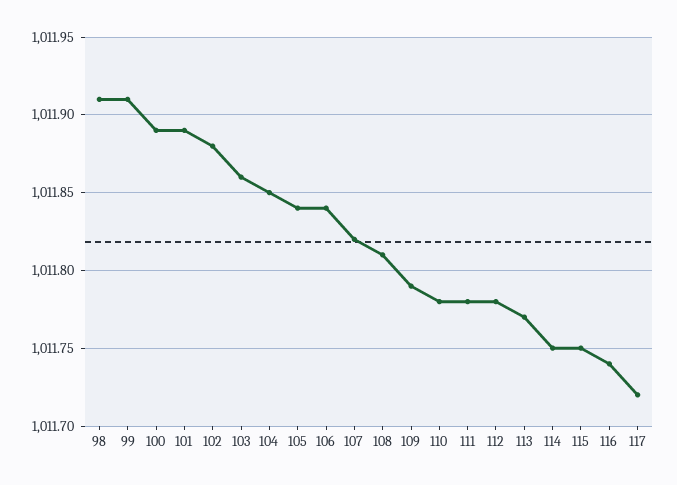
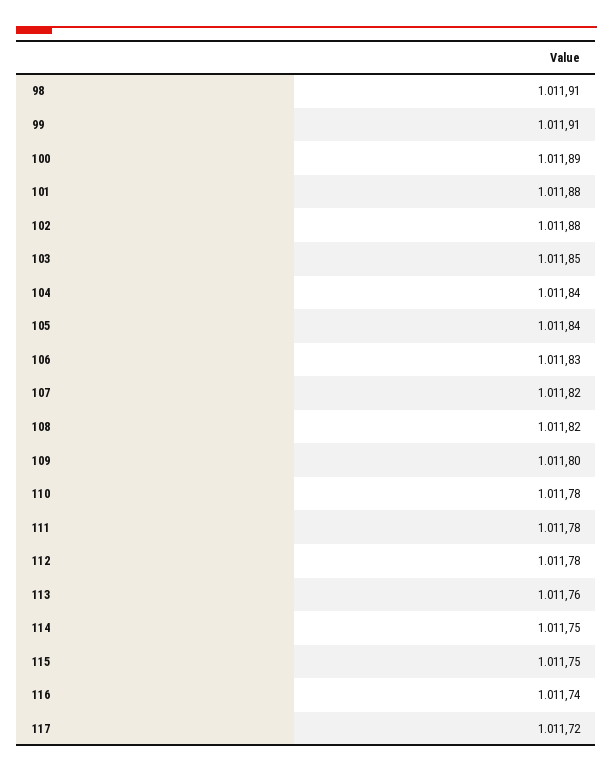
101: 1011.89 -> 1011.88
103: 1011.86 -> 1011.85
104: 1011.85 -> 1011.84
106: 1011.84 -> 1011.83
108: 1011.81 -> 1011.82
109: 1011.79 -> 1011.8
113: 1011.77 -> 1011.76

